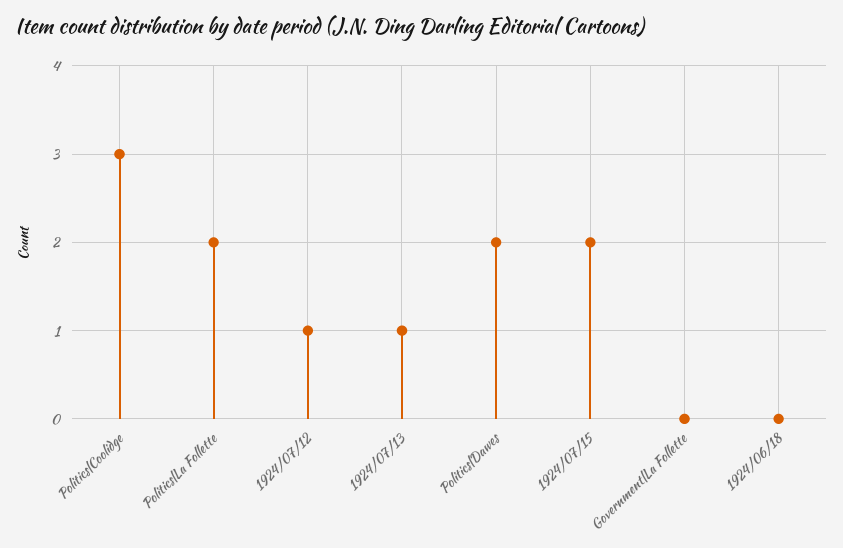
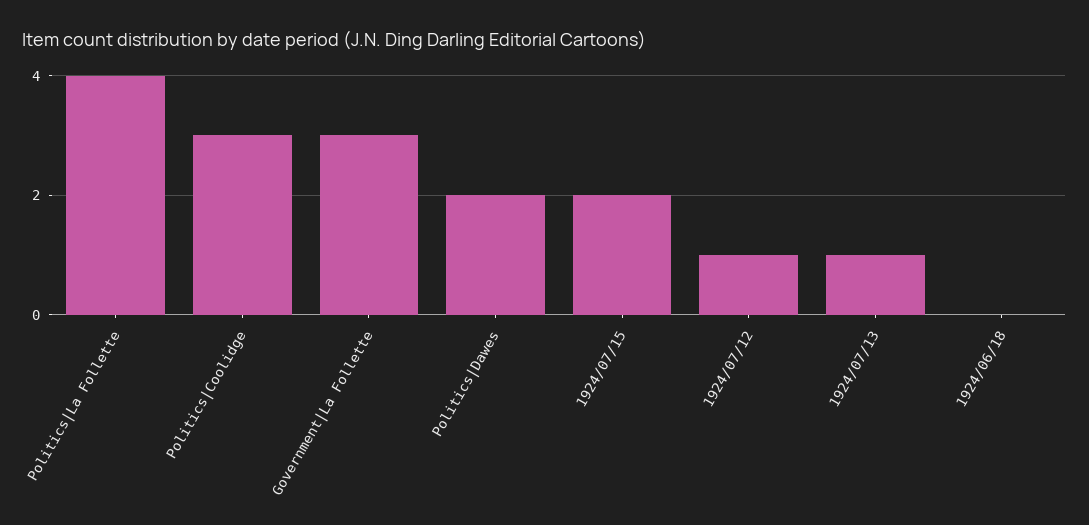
Politics|La Follette: 2 -> 4
Government|La Follette: 0 -> 3

